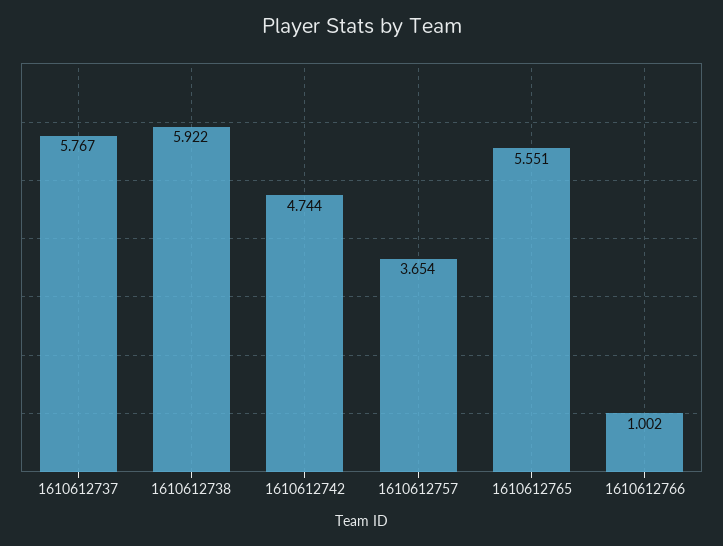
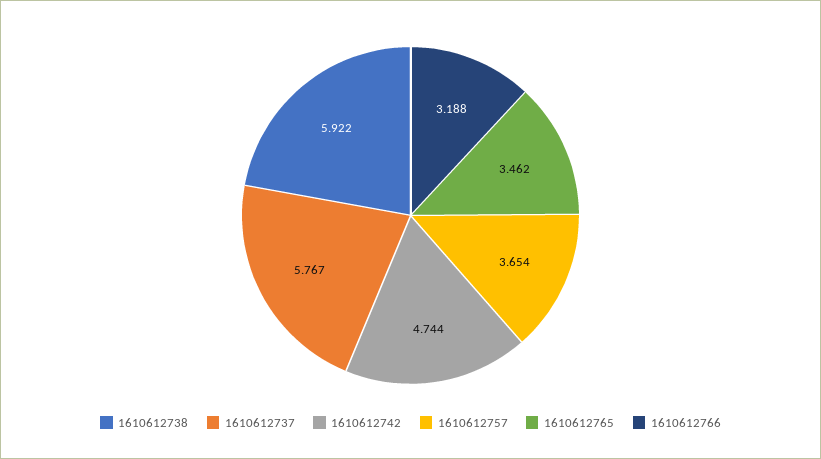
1610612765: 5.551 -> 3.462
1610612766: 1.002 -> 3.188

